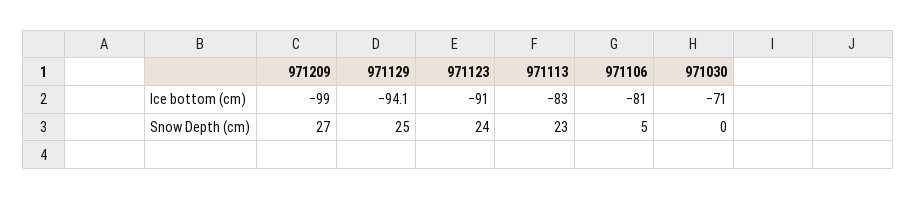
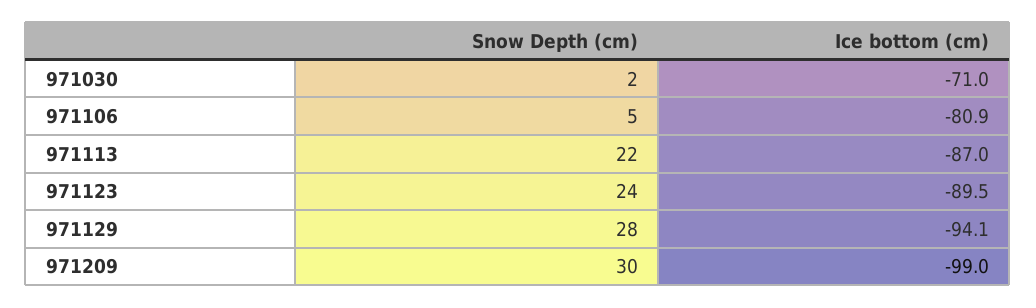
971123, Ice bottom (cm): -91 -> -89.5
971113, Ice bottom (cm): -83 -> -87
971106, Ice bottom (cm): -81 -> -80.9
971209, Snow Depth (cm): 27 -> 30
971129, Snow Depth (cm): 25 -> 28
971113, Snow Depth (cm): 23 -> 22
971030, Snow Depth (cm): 0 -> 2

